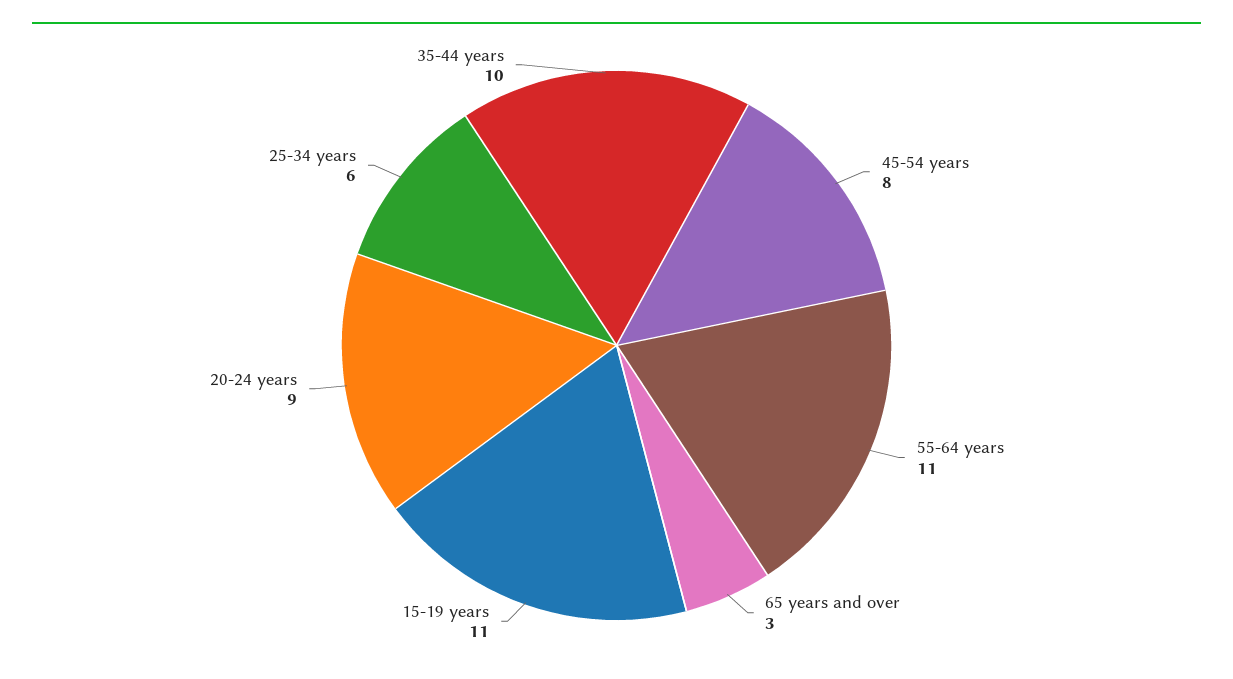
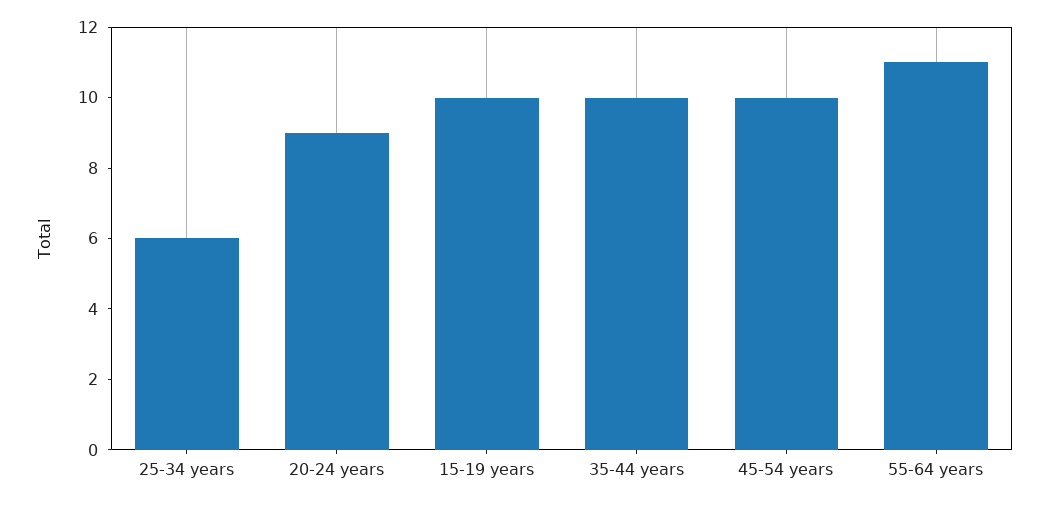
45-54 years: 8 -> 10
65 years and over: 3 -> none
15-19 years: 11 -> 10

